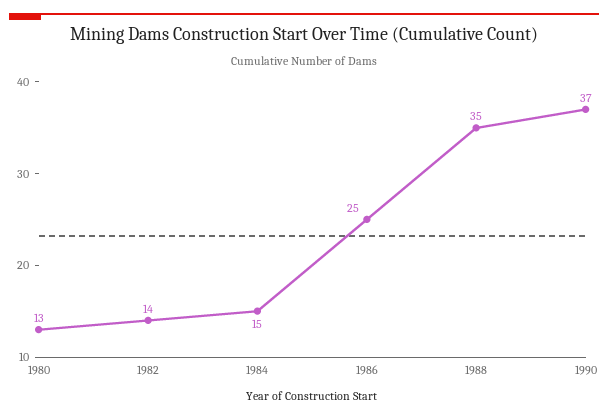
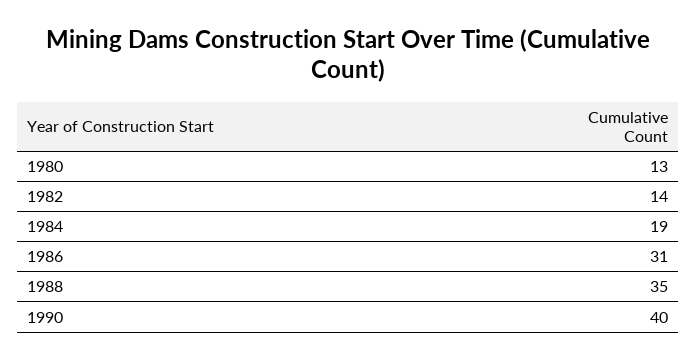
1984: 15 -> 19
1986: 25 -> 31
1990: 37 -> 40

